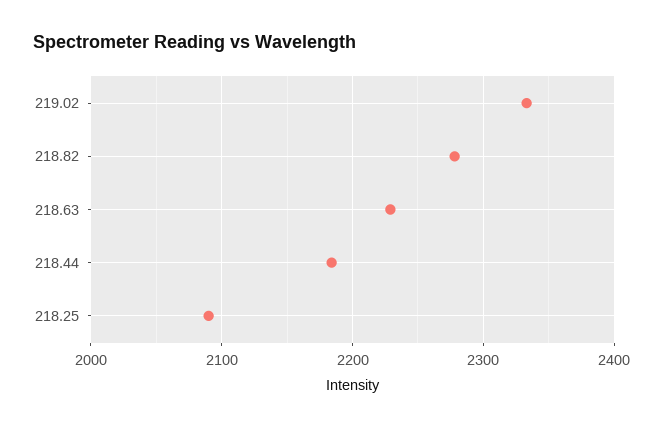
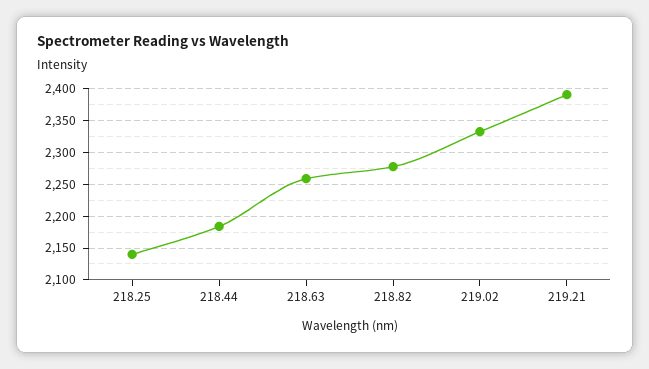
218.63: 2230 -> 2260
218.25: 2090 -> 2140
219.21: none -> 2390

